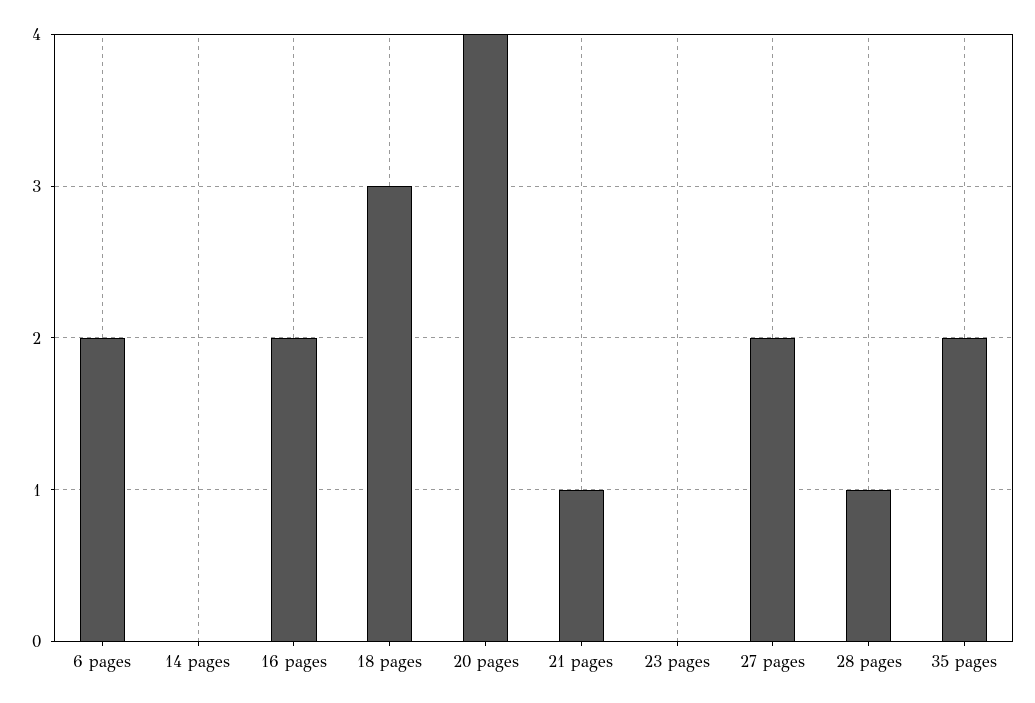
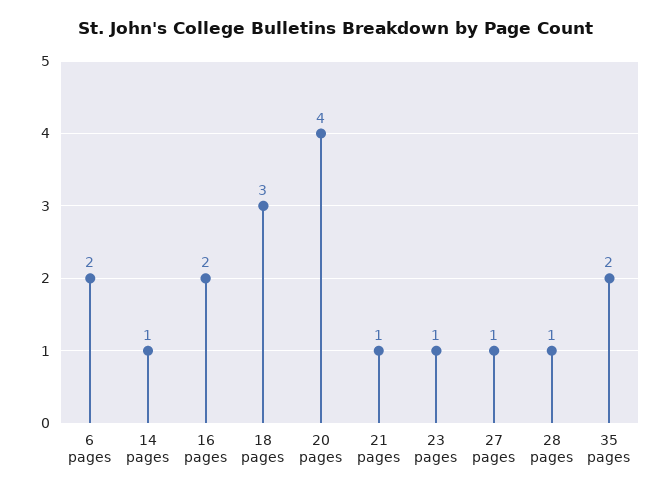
14 pages: 0 -> 1
23 pages: 0 -> 1
27 pages: 2 -> 1

